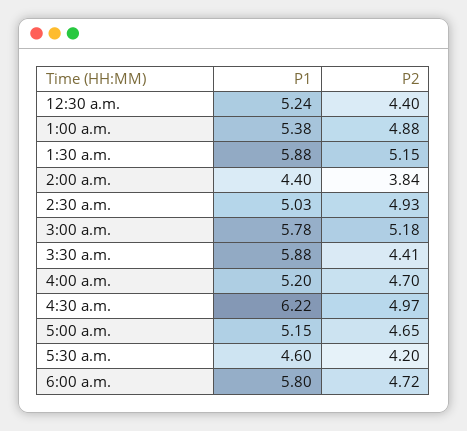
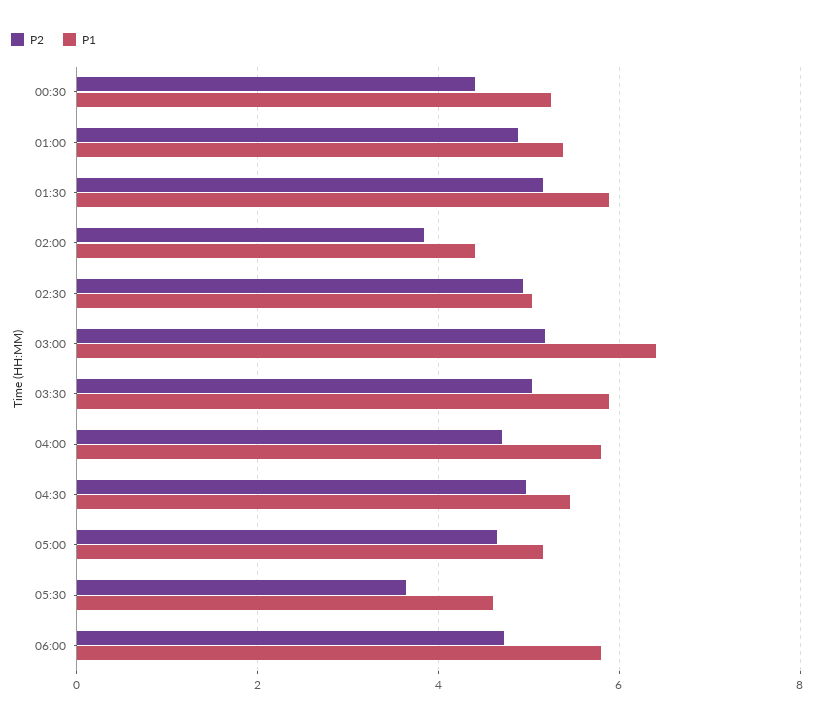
P1, 3:00 a.m.: 5.78 -> 6.4
P2, 3:30 a.m.: 4.41 -> 5
P1, 4:00 a.m.: 5.2 -> 5.8
P1, 4:30 a.m.: 6.22 -> 5.4
P2, 5:30 a.m.: 4.2 -> 3.6

